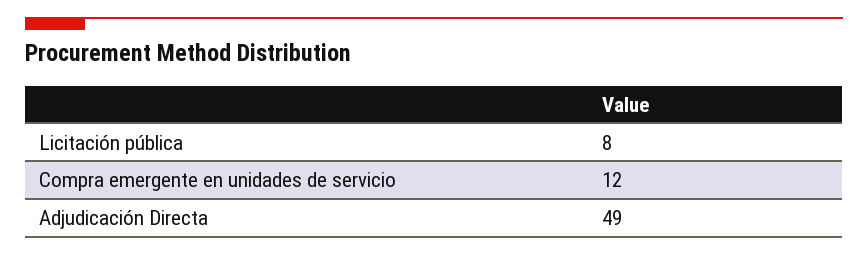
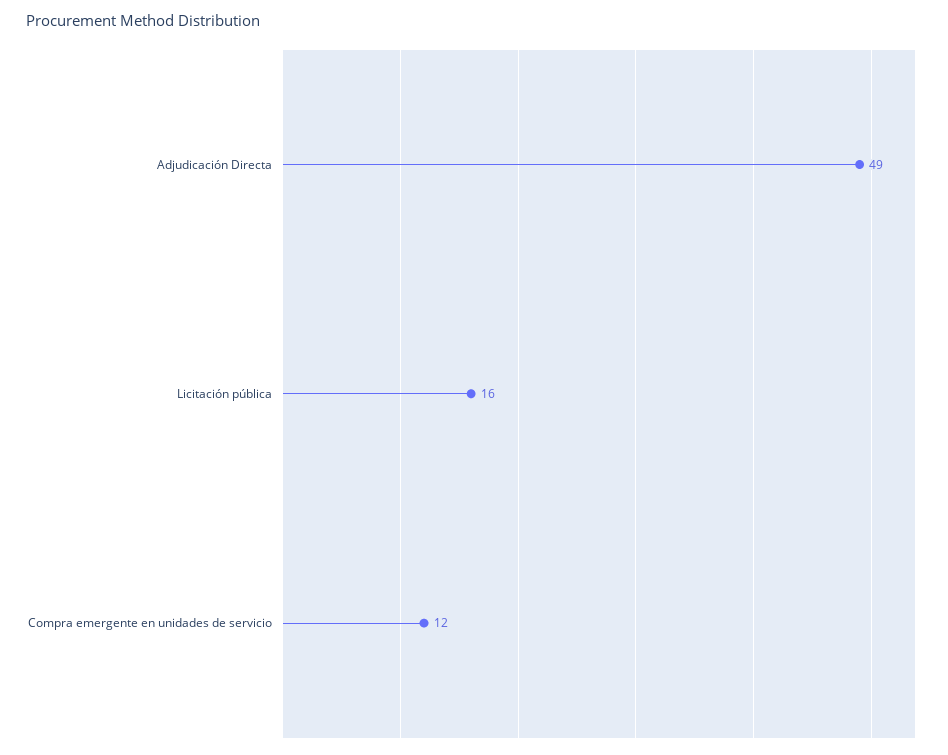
Licitación pública: 8 -> 16

